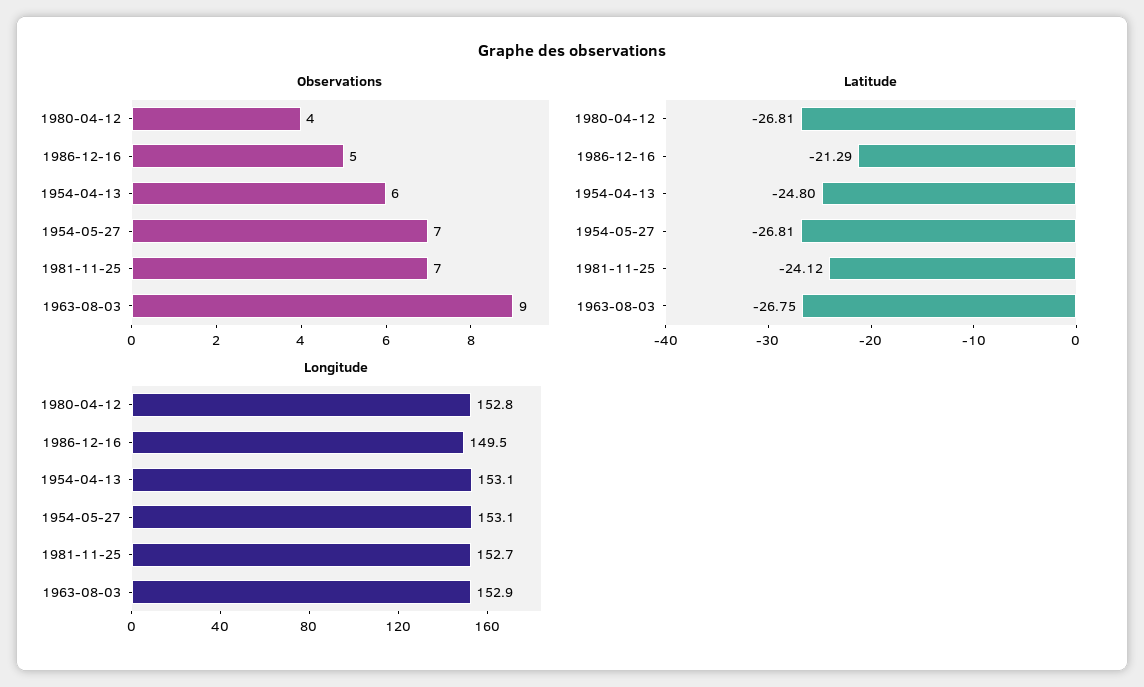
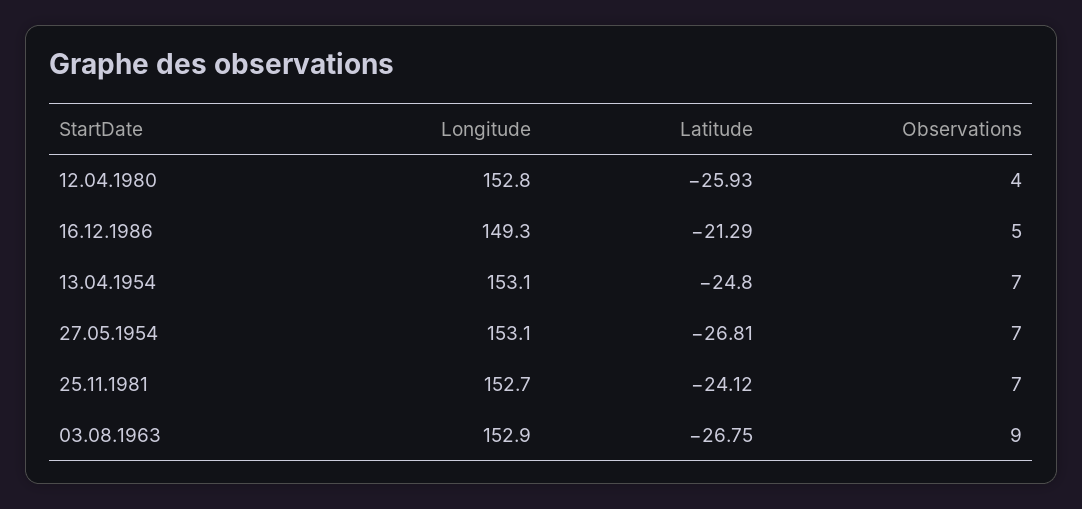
Observations, 1954-04-13: 6 -> 7
Latitude, 1980-04-12: -26.81 -> -25.93
Longitude, 1986-12-16: 149.5 -> 149.3

